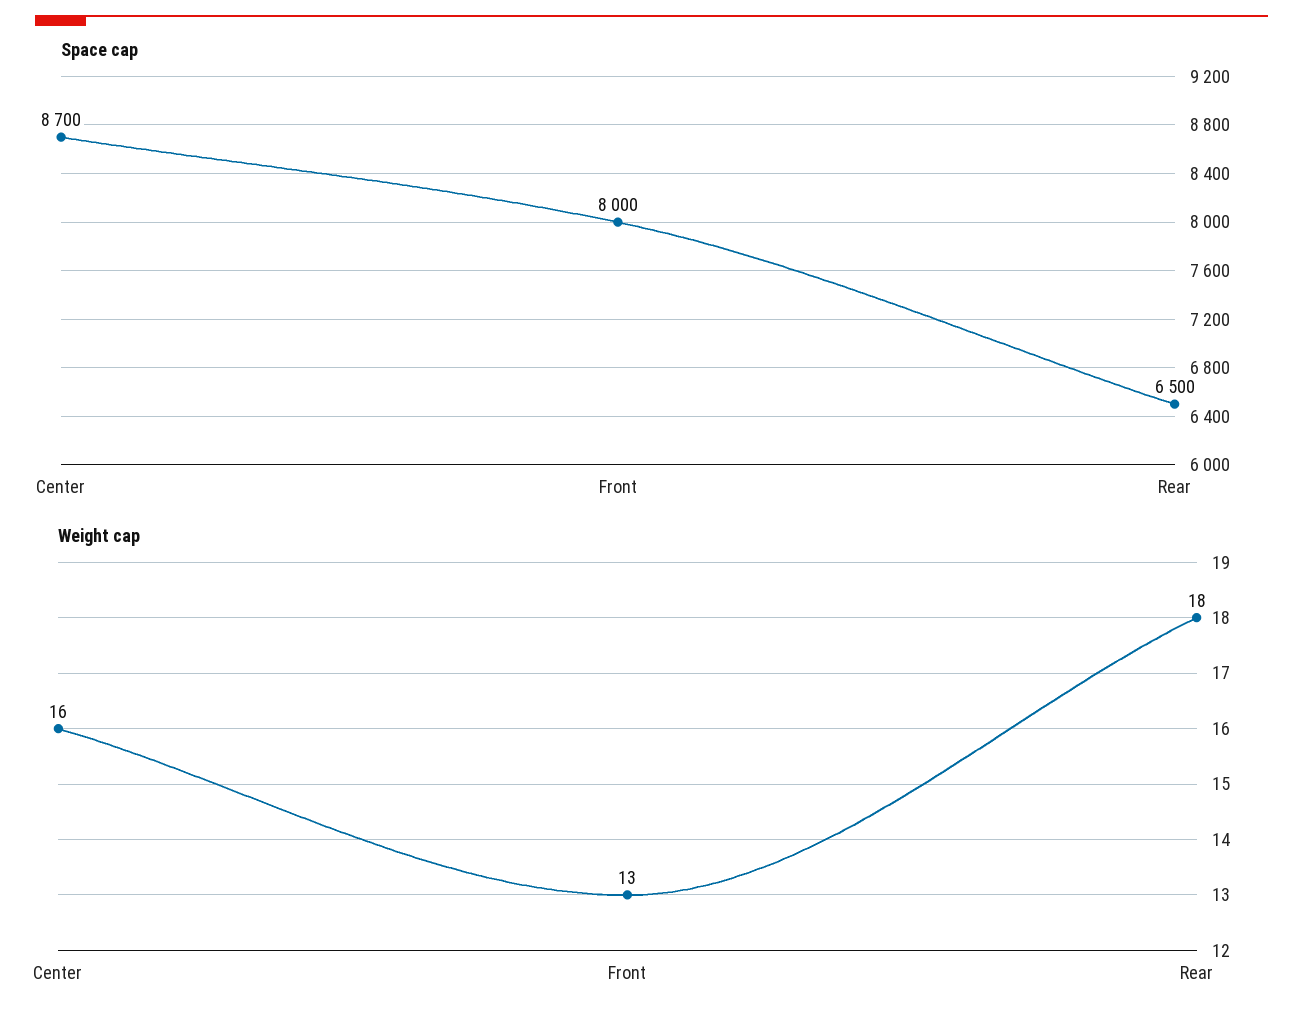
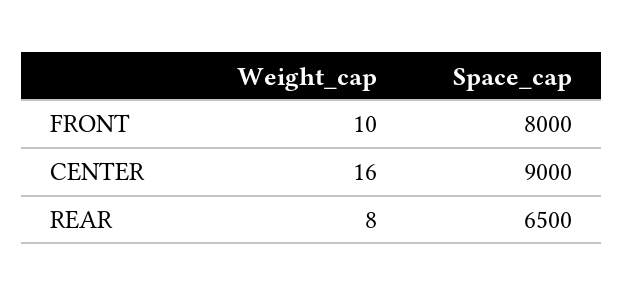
Space cap, Center: 8700 -> 9000
Weight cap, Front: 13 -> 10
Weight cap, Rear: 18 -> 8

